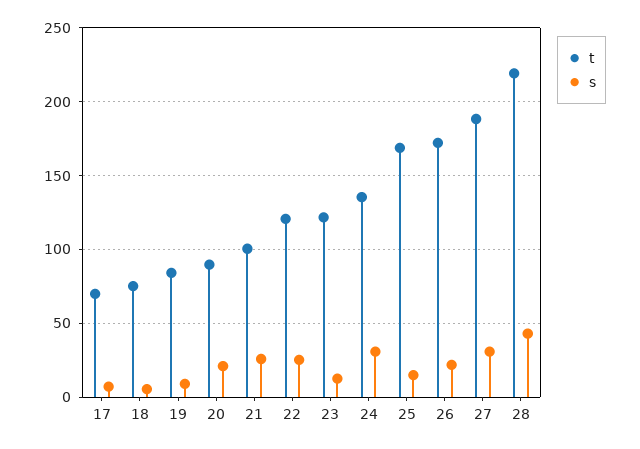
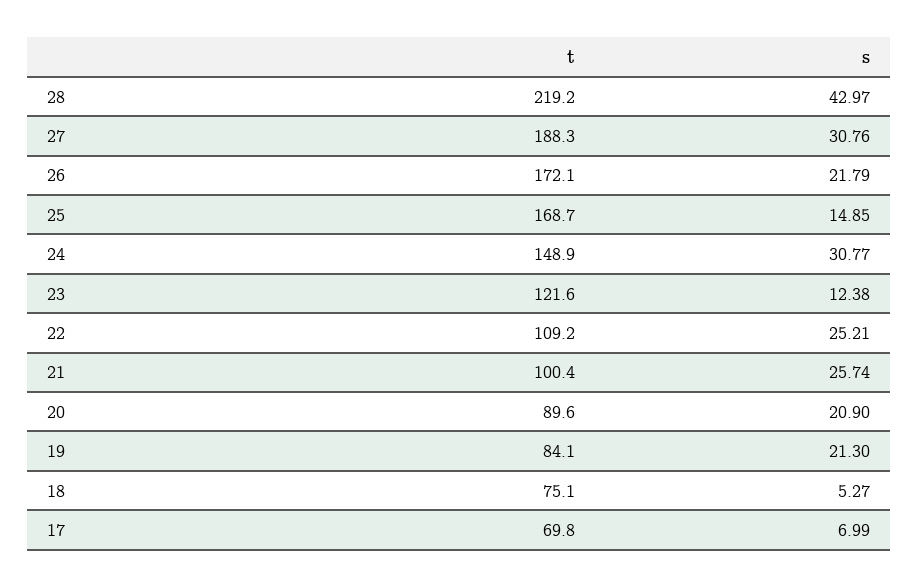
s, 19: 10 -> 21.3
t, 22: 120 -> 109.2
t, 24: 135 -> 148.9

